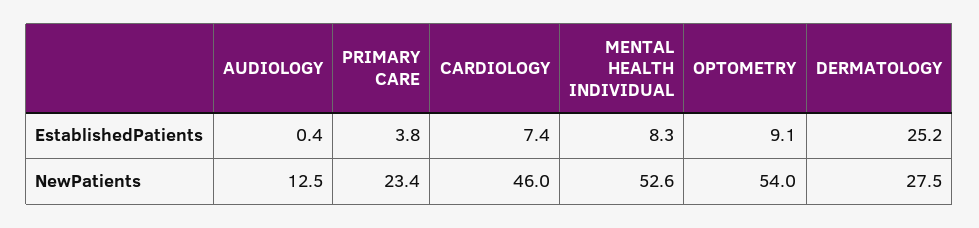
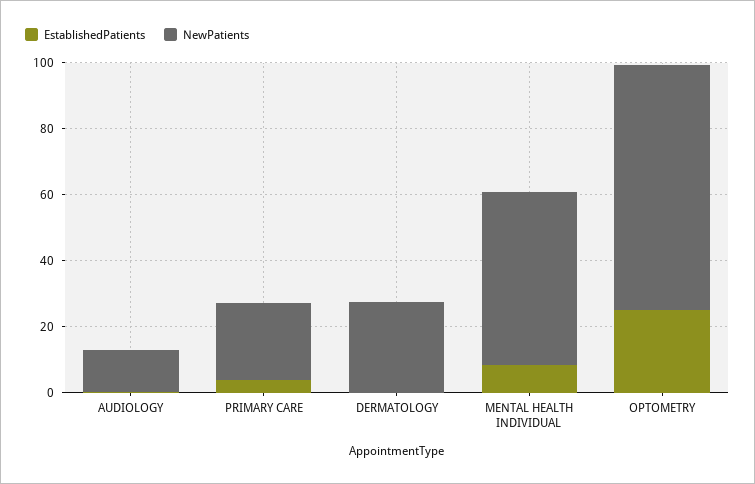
EstablishedPatients, CARDIOLOGY: 7.4 -> none
EstablishedPatients, OPTOMETRY: 9.1 -> 25
EstablishedPatients, DERMATOLOGY: 25.2 -> 0
NewPatients, CARDIOLOGY: 46 -> none
NewPatients, OPTOMETRY: 54 -> 75

